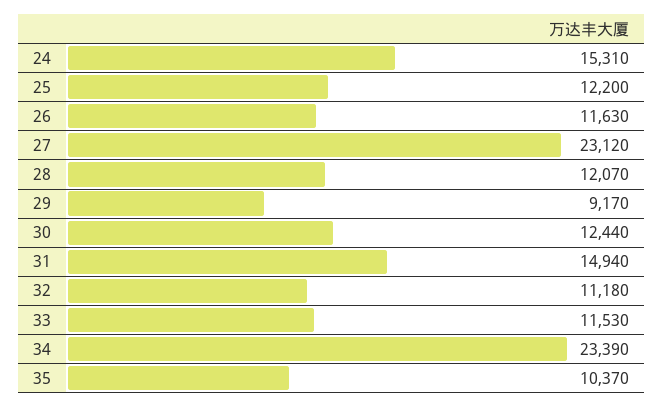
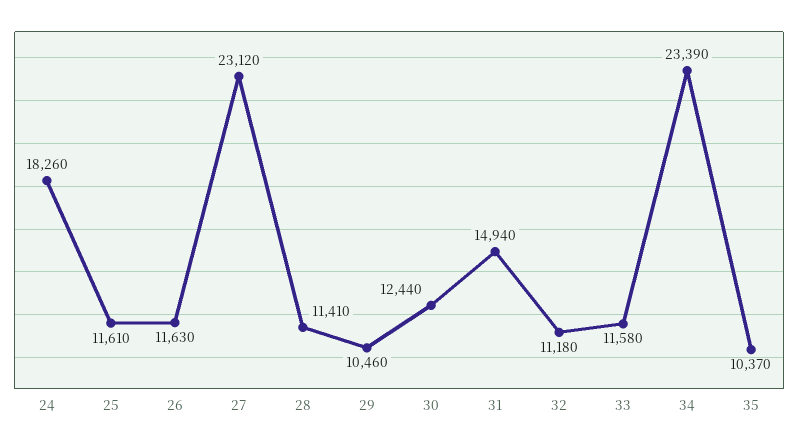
24: 15310 -> 18260
25: 12200 -> 11610
28: 12070 -> 11410
29: 9170 -> 10460
33: 11530 -> 11580

